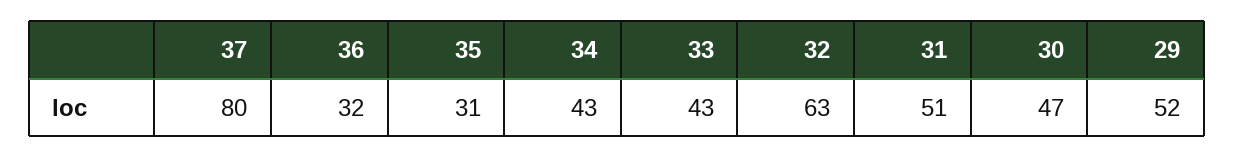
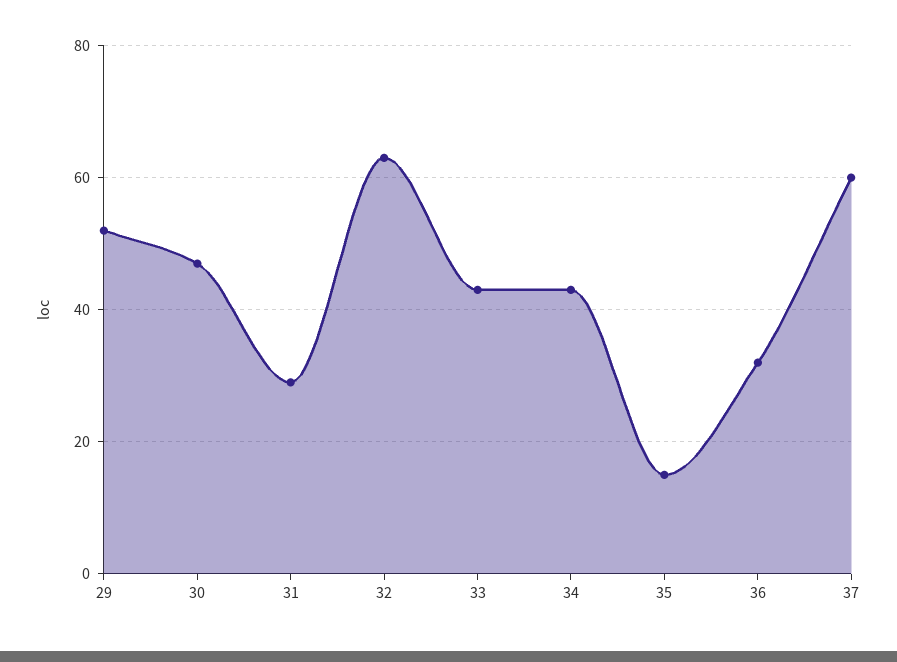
37: 80 -> 60
35: 31 -> 15
31: 51 -> 30

